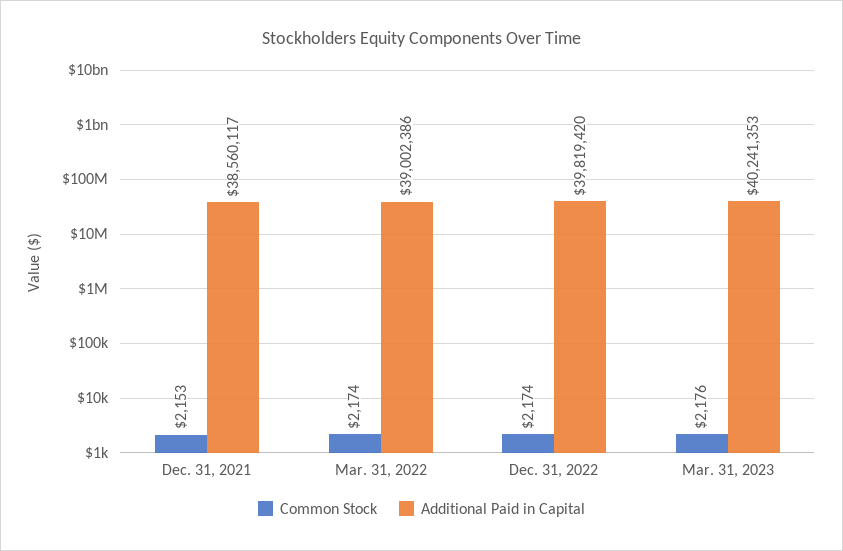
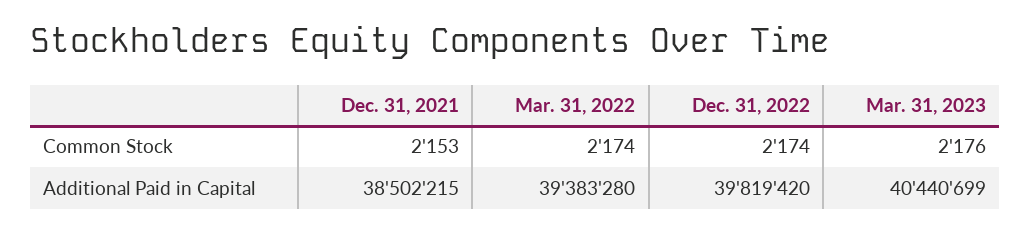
Additional Paid in Capital, Dec. 31, 2021: 38560117 -> 38502215
Additional Paid in Capital, Mar. 31, 2022: 39002386 -> 39383280
Additional Paid in Capital, Mar. 31, 2023: 40241353 -> 40440699

